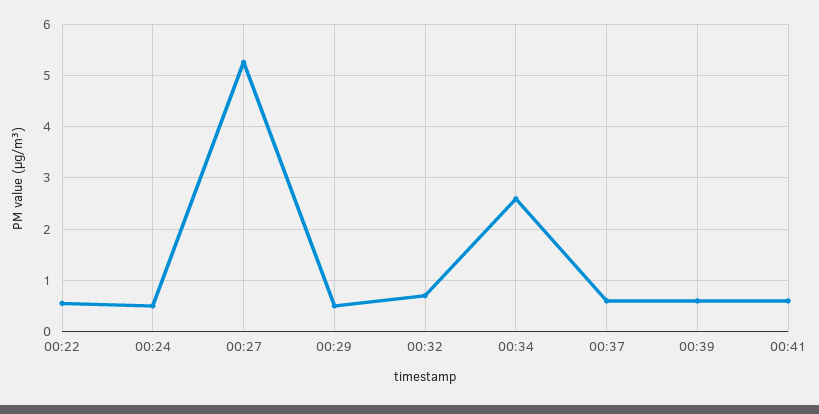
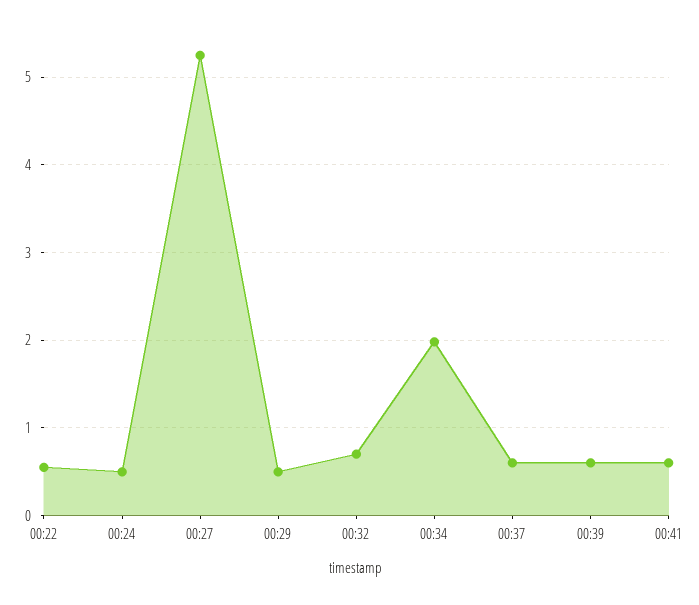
00:34: 2.6 -> 2

